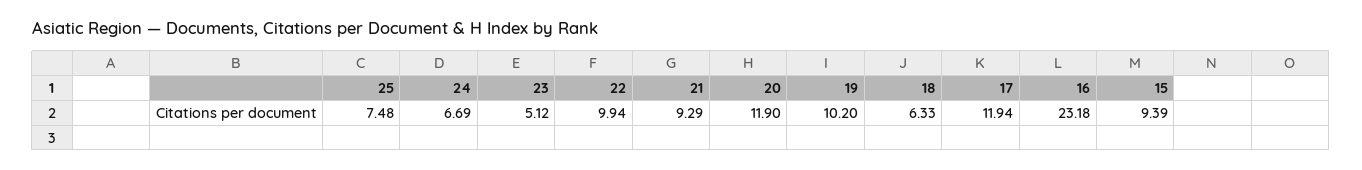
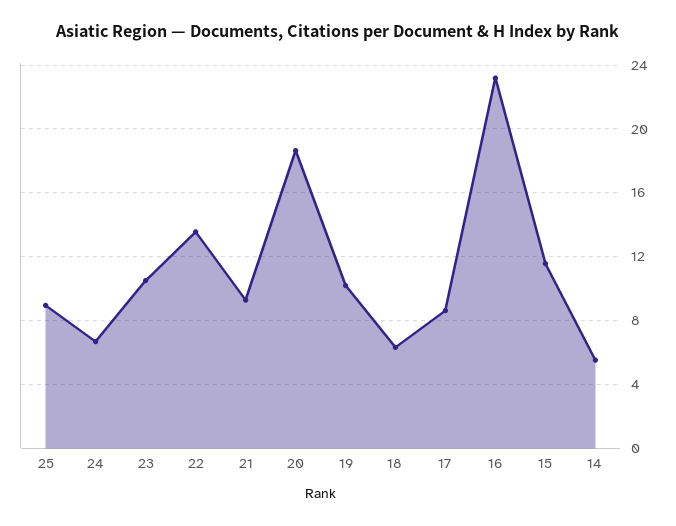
25: 7.48 -> 9
23: 5.12 -> 10.5
22: 9.94 -> 13.5
20: 11.9 -> 18.5
17: 11.94 -> 8.5
15: 9.39 -> 11.5
14: none -> 5.5

